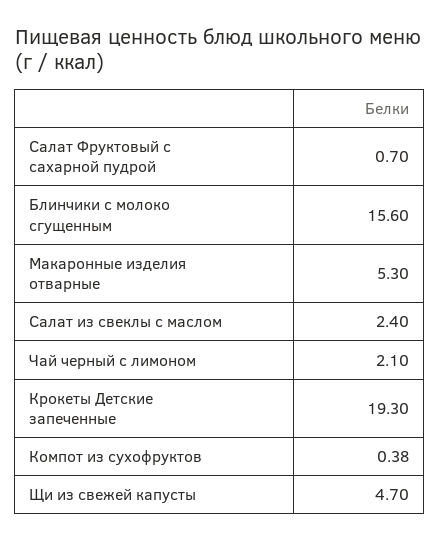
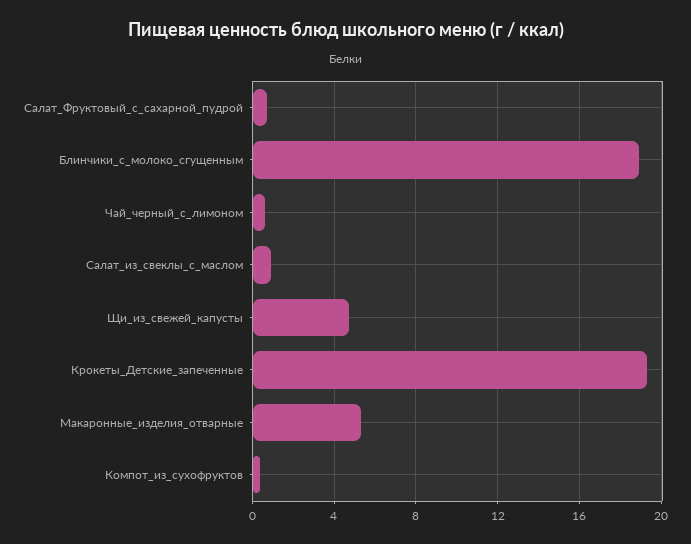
Блинчики с молоко сгущенным: 15.6 -> 19
Салат из свеклы с маслом: 2.4 -> 1
Чай черный с лимоном: 2.1 -> 0.5

